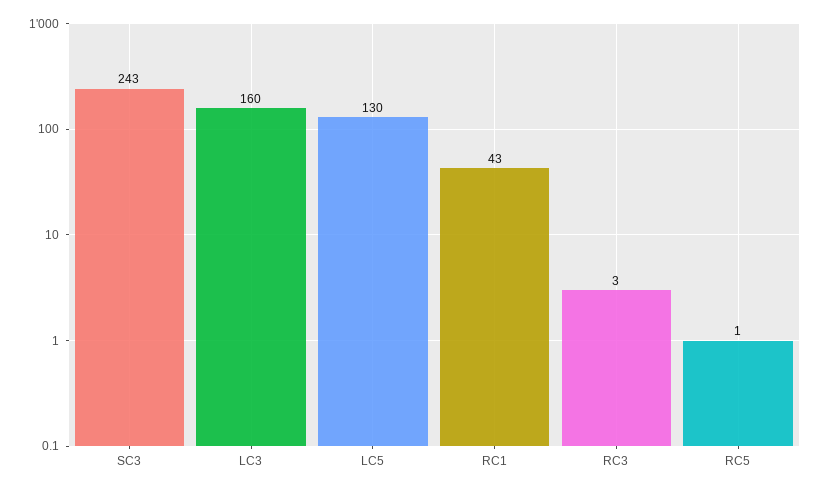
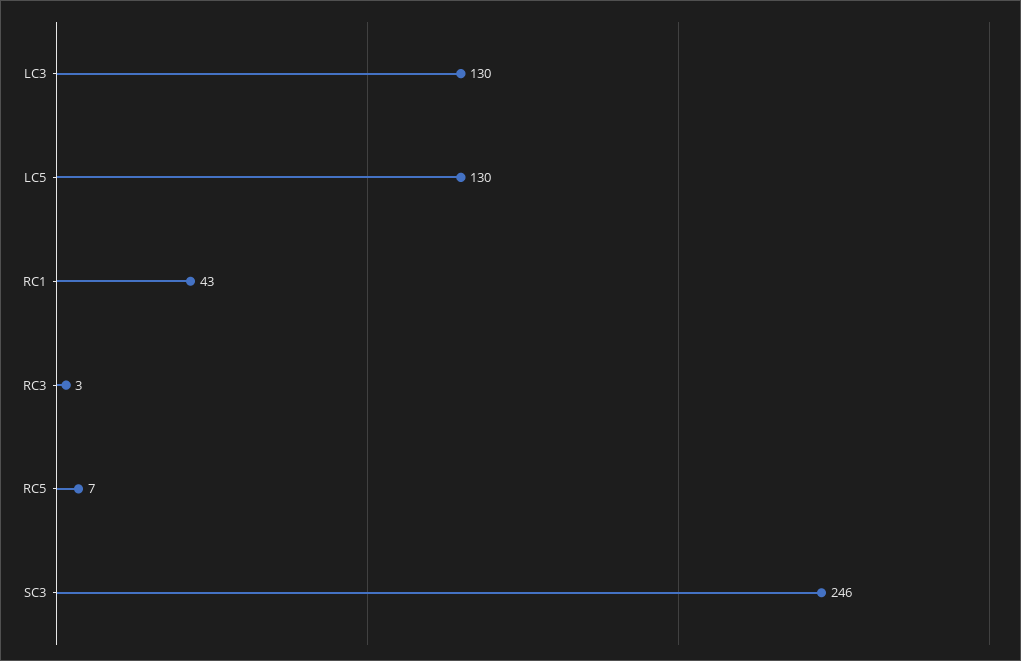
SC3: 243 -> 246
LC3: 160 -> 130
RC5: 1 -> 7

